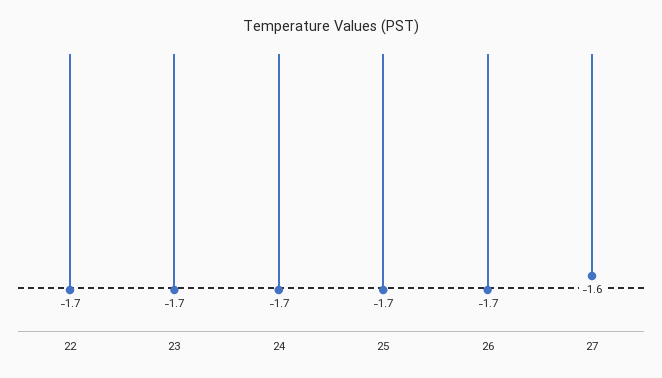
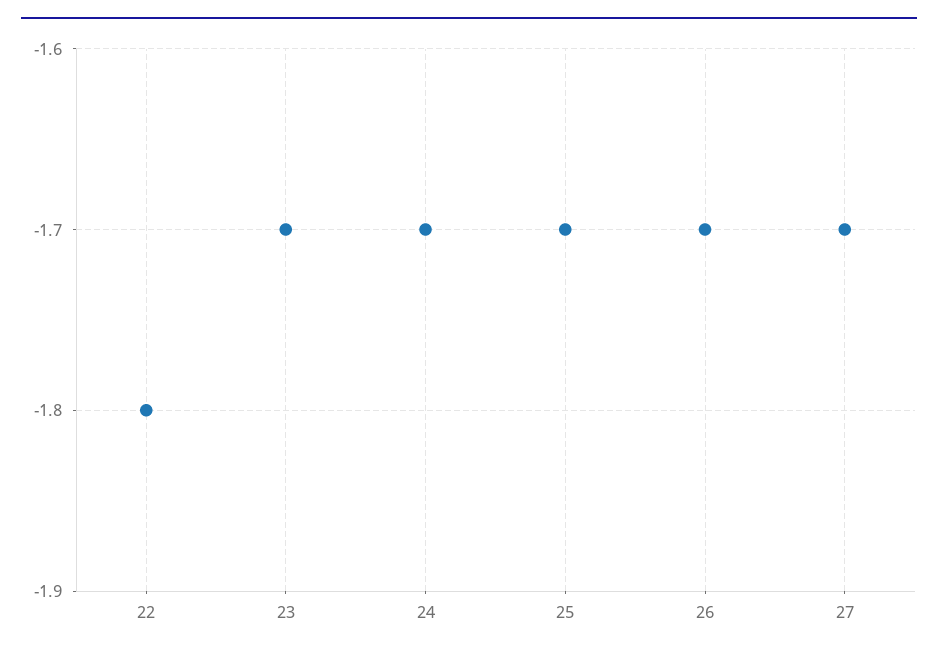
22: -1.7 -> -1.8
27: -1.6 -> -1.7

